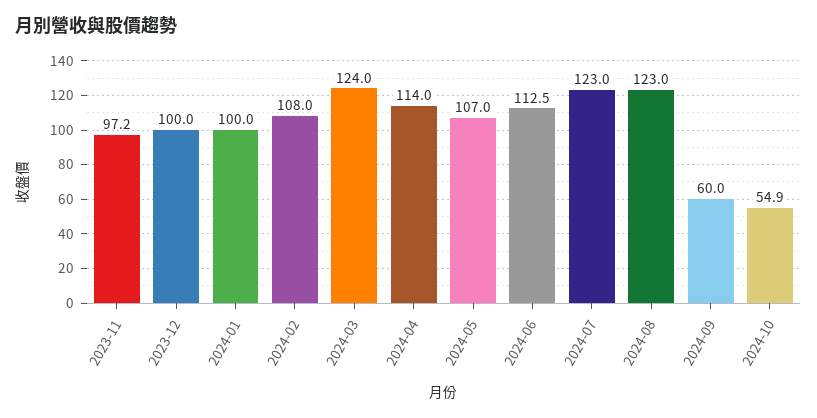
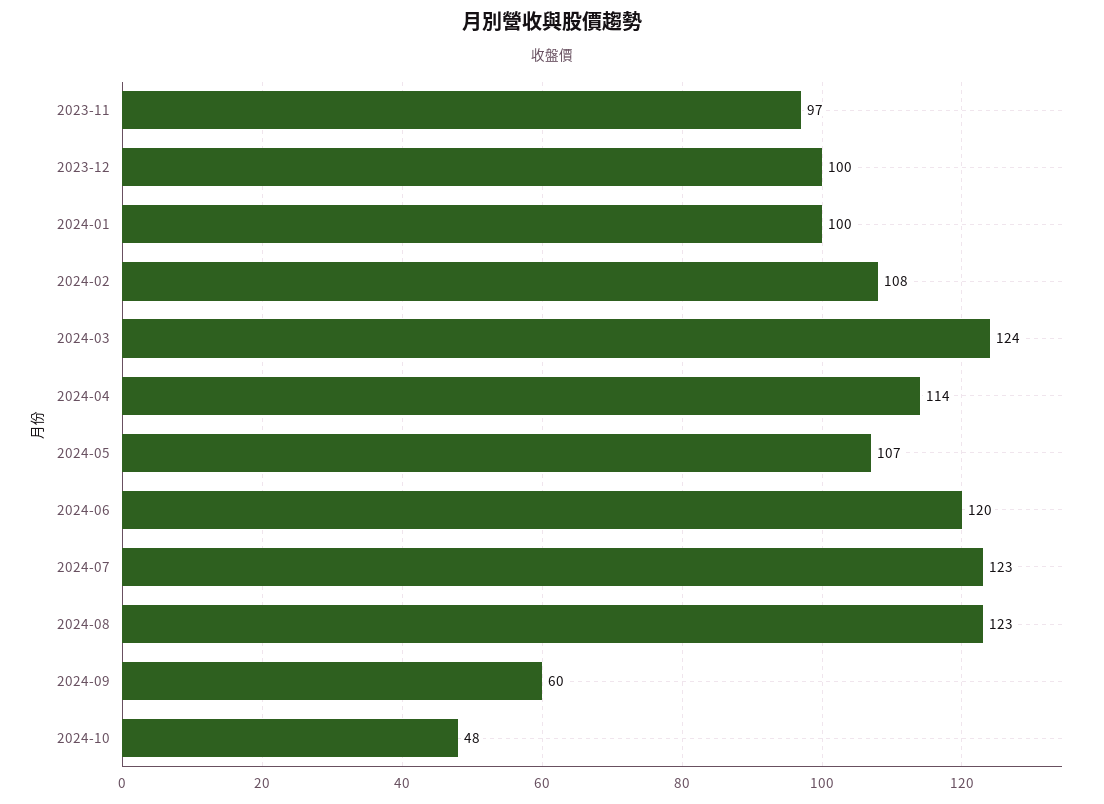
2024-06: 112.5 -> 120
2024-10: 54.9 -> 48

